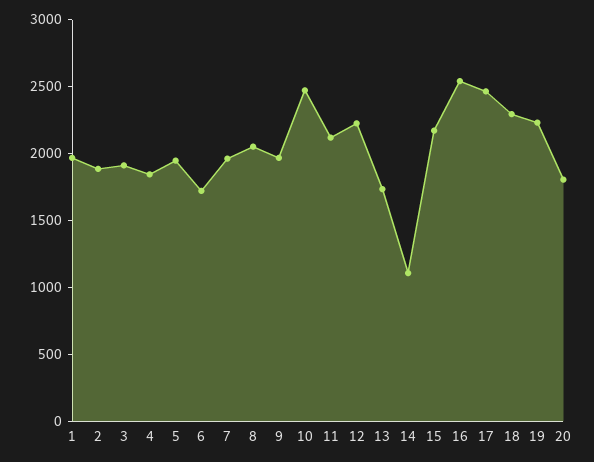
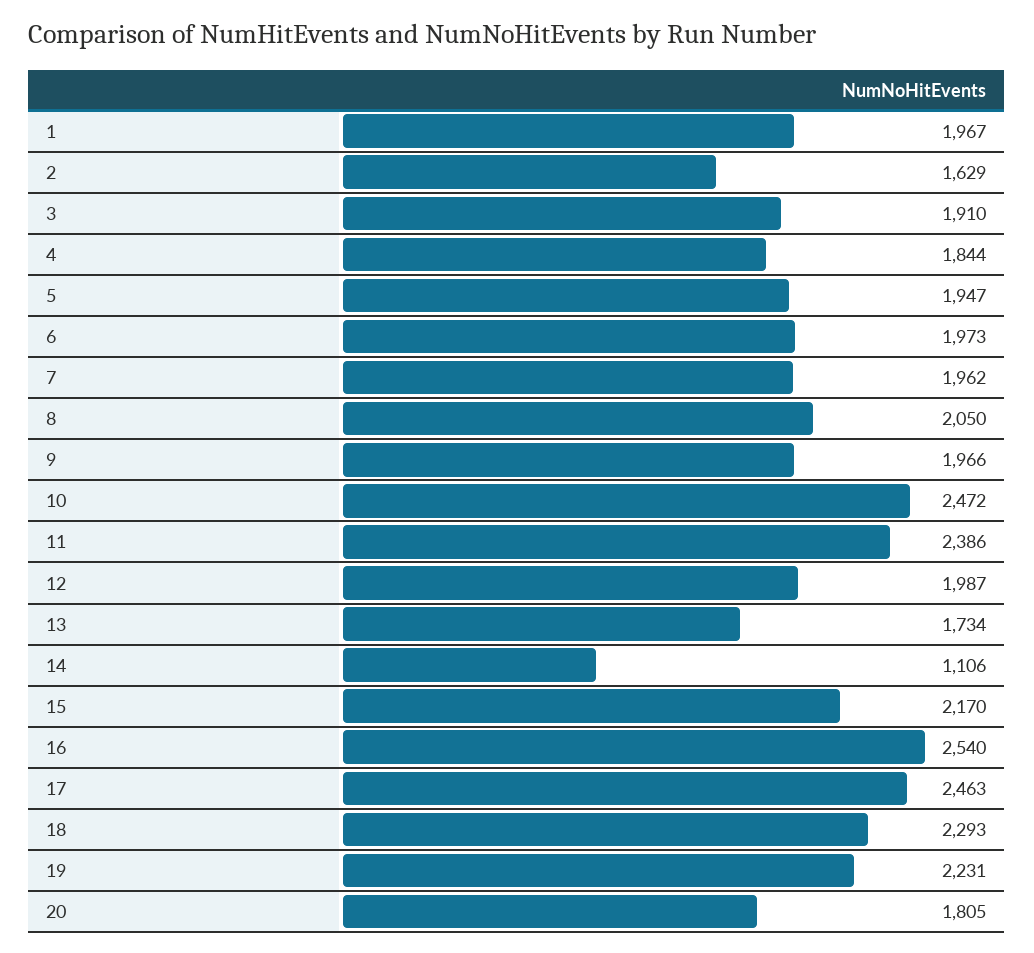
2: 1900 -> 1629
6: 1700 -> 1973
11: 2100 -> 2386
12: 2200 -> 1987

